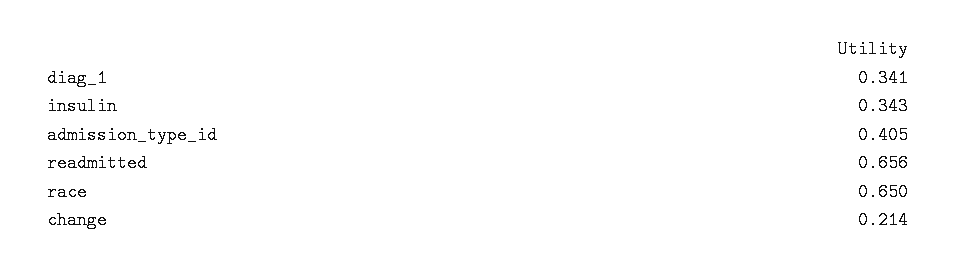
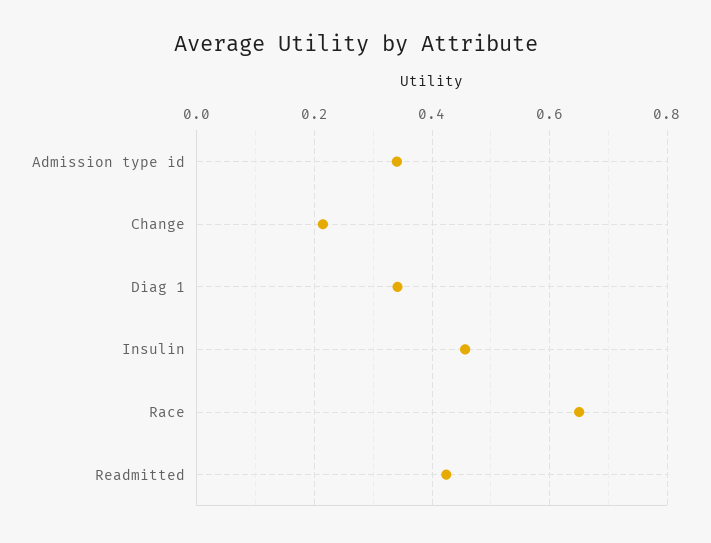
insulin: 0.343 -> 0.46
admission_type_id: 0.405 -> 0.34
readmitted: 0.656 -> 0.42

